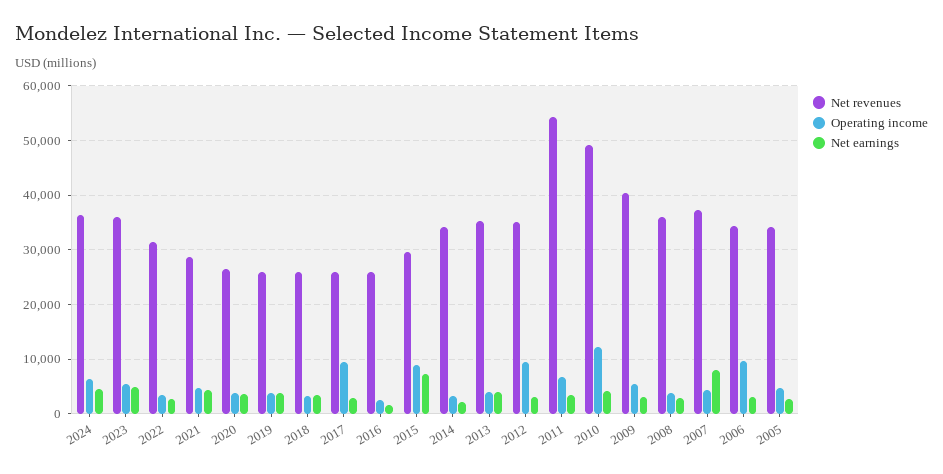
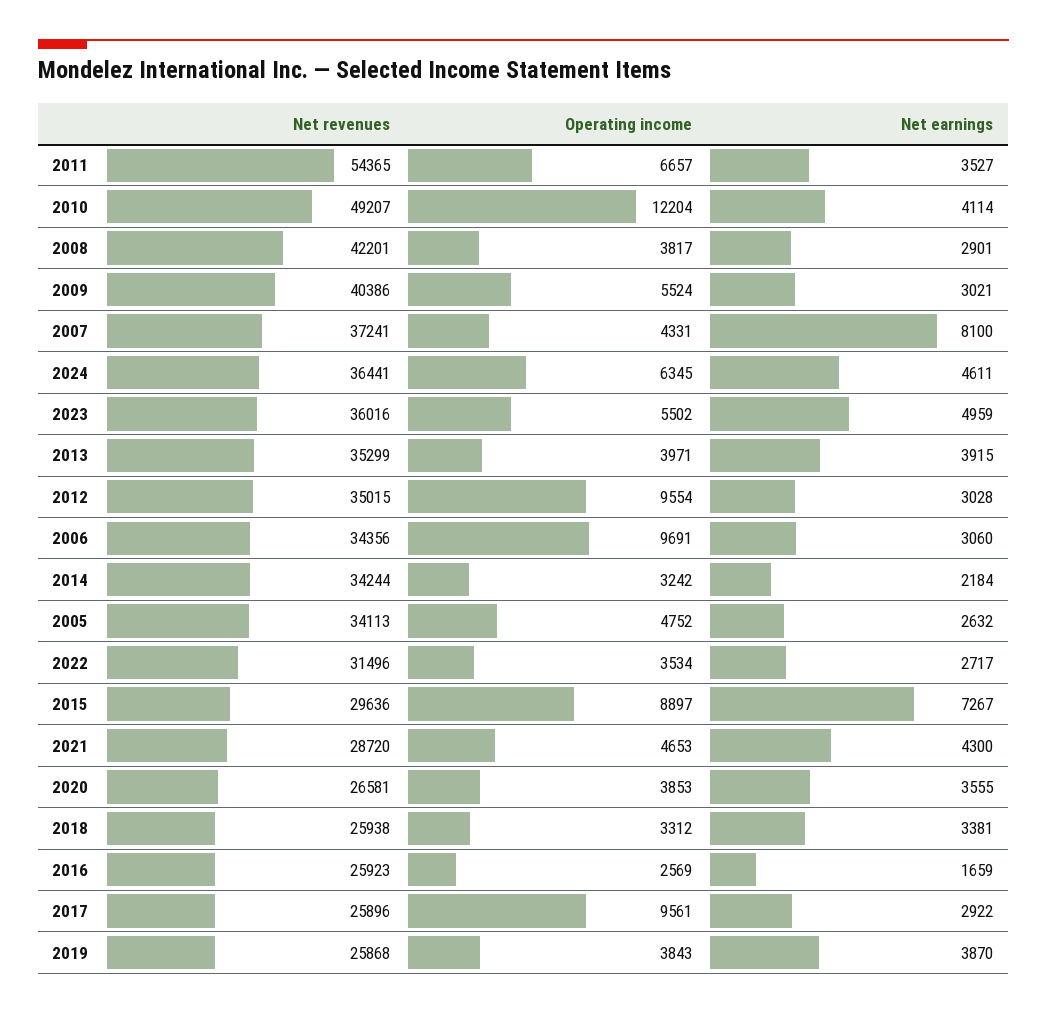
Net revenues, 2008: 36000 -> 42201

